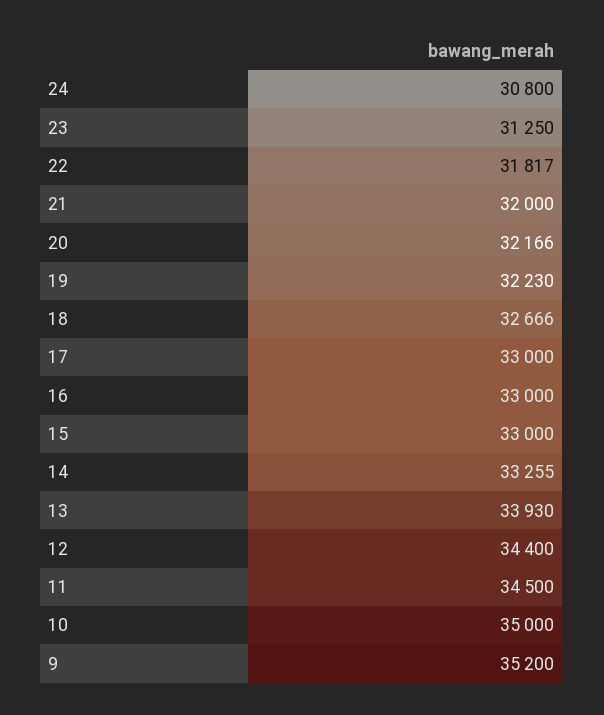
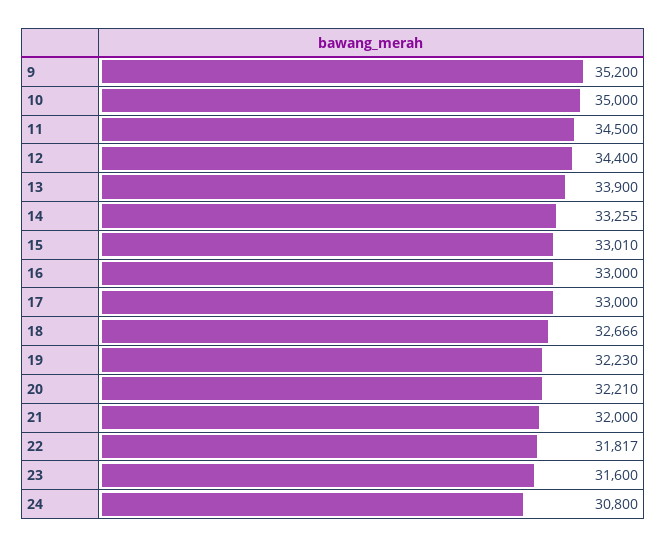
23: 31250 -> 31600
20: 32166 -> 32210
15: 33000 -> 33010
13: 33930 -> 33900

